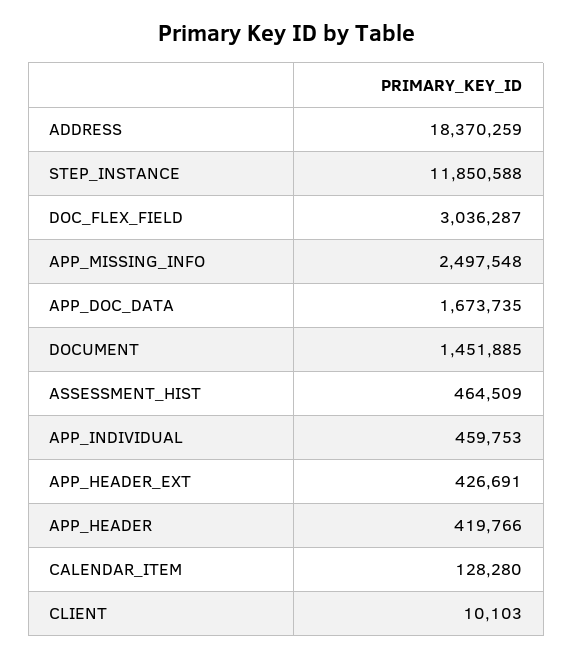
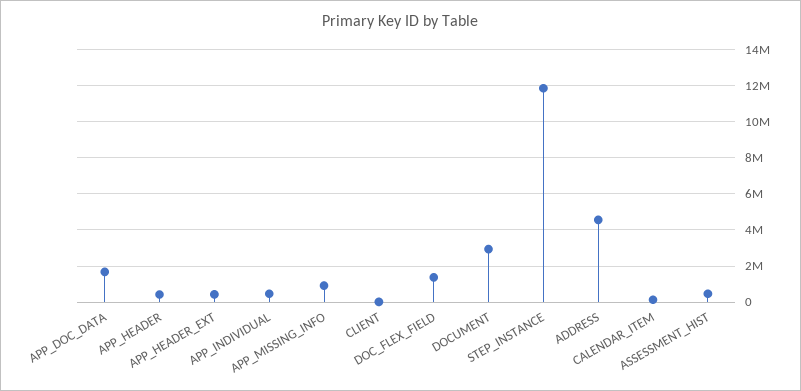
ADDRESS: 18370259 -> 4500000
DOC_FLEX_FIELD: 3036287 -> 1500000
APP_MISSING_INFO: 2497548 -> 1000000
DOCUMENT: 1451885 -> 3000000

